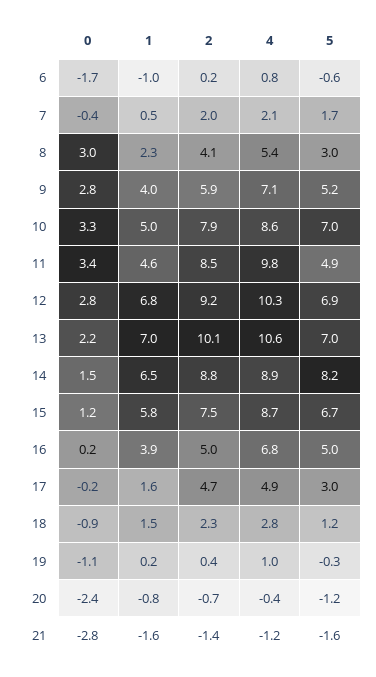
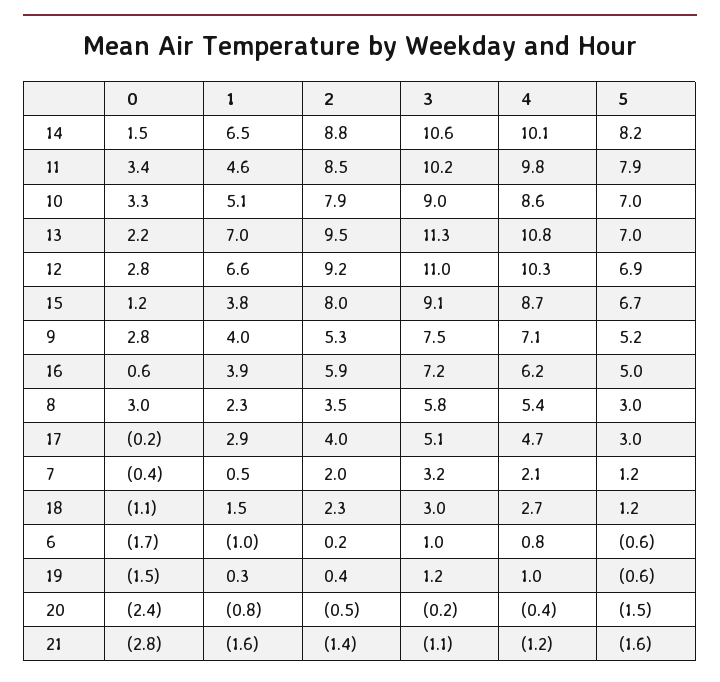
5, 7: 1.7 -> 1.2
2, 8: 4.1 -> 3.5
2, 9: 5.9 -> 5.3
1, 10: 5 -> 5.1
5, 11: 4.9 -> 7.9
1, 12: 6.8 -> 6.6
2, 13: 10.1 -> 9.5
4, 13: 10.6 -> 10.8
4, 14: 8.9 -> 10.1
1, 15: 5.8 -> 3.8
2, 15: 7.5 -> 8
0, 16: 0.2 -> 0.6
2, 16: 5 -> 5.9
4, 16: 6.8 -> 6.2
1, 17: 1.6 -> 2.9
2, 17: 4.7 -> 4
4, 17: 4.9 -> 4.7
0, 18: -0.9 -> -1.1
4, 18: 2.8 -> 2.7
0, 19: -1.1 -> -1.5
1, 19: 0.2 -> 0.3
5, 19: -0.3 -> -0.6
2, 20: -0.7 -> -0.5
5, 20: -1.2 -> -1.5
3, 14: none -> 10.6
3, 11: none -> 10.2
3, 10: none -> 9
3, 13: none -> 11.3
3, 12: none -> 11
3, 15: none -> 9.1
3, 9: none -> 7.5
3, 16: none -> 7.2
3, 8: none -> 5.8
3, 17: none -> 5.1
3, 7: none -> 3.2
3, 18: none -> 3
3, 6: none -> 1
3, 19: none -> 1.2
3, 20: none -> -0.2
3, 21: none -> -1.1

